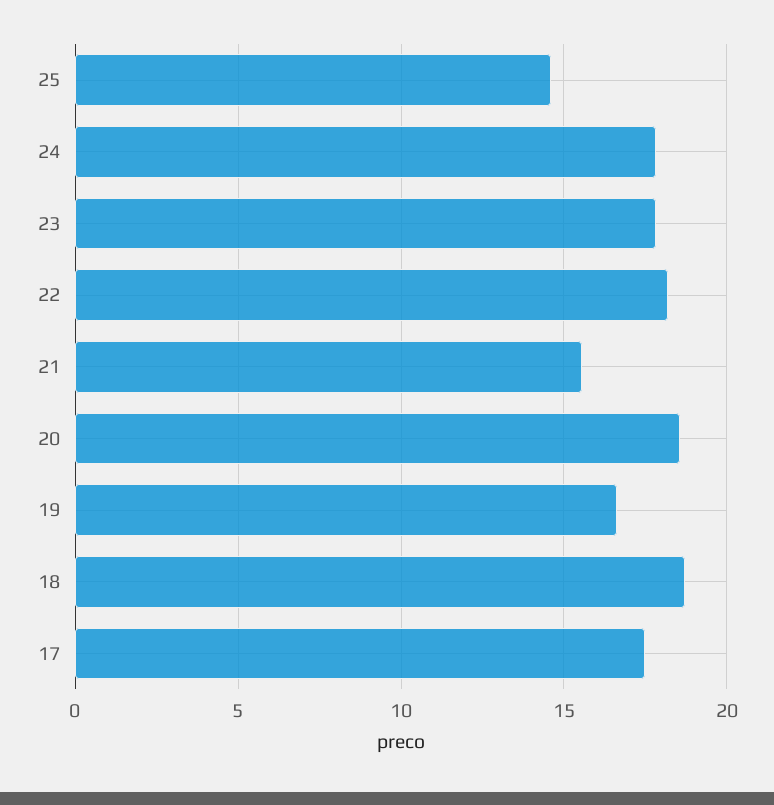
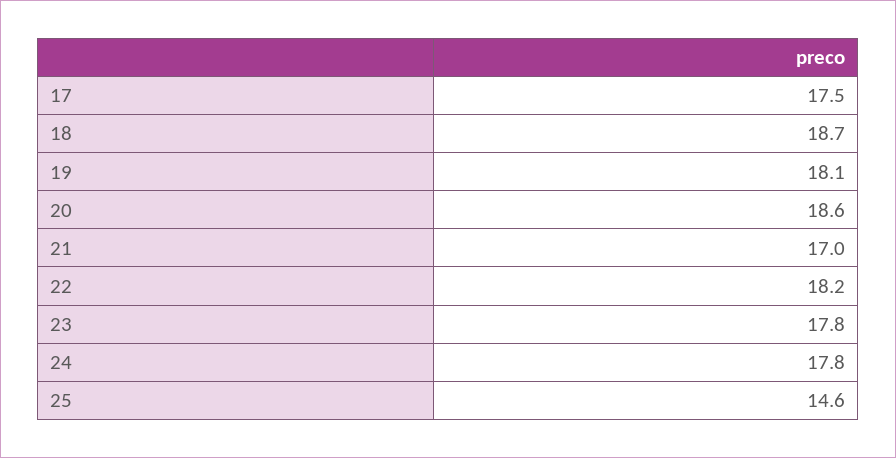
21: 15.5 -> 17
19: 16.5 -> 18.1

